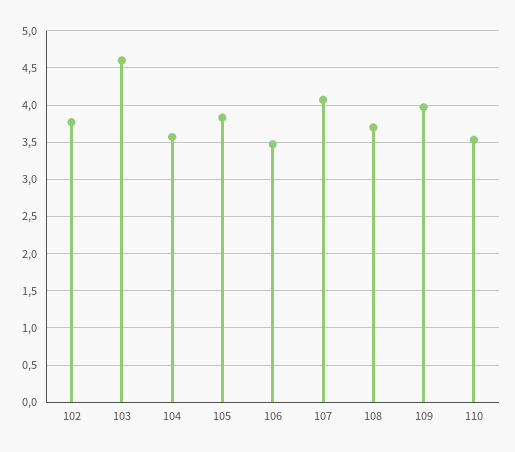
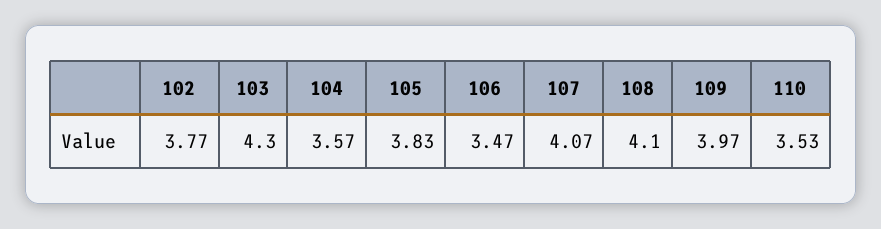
103: 4.6 -> 4.3
108: 3.7 -> 4.1

